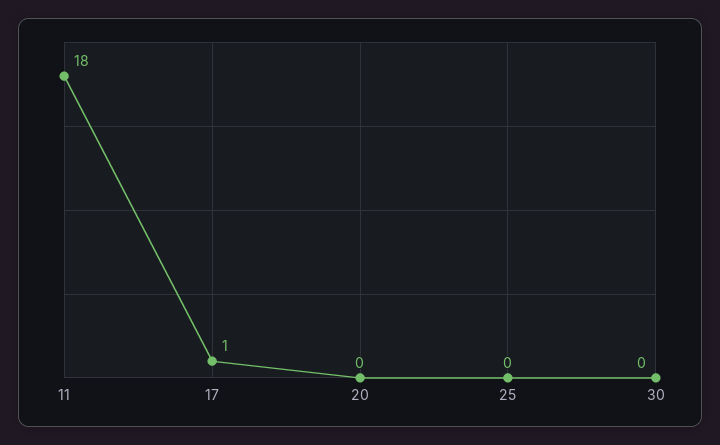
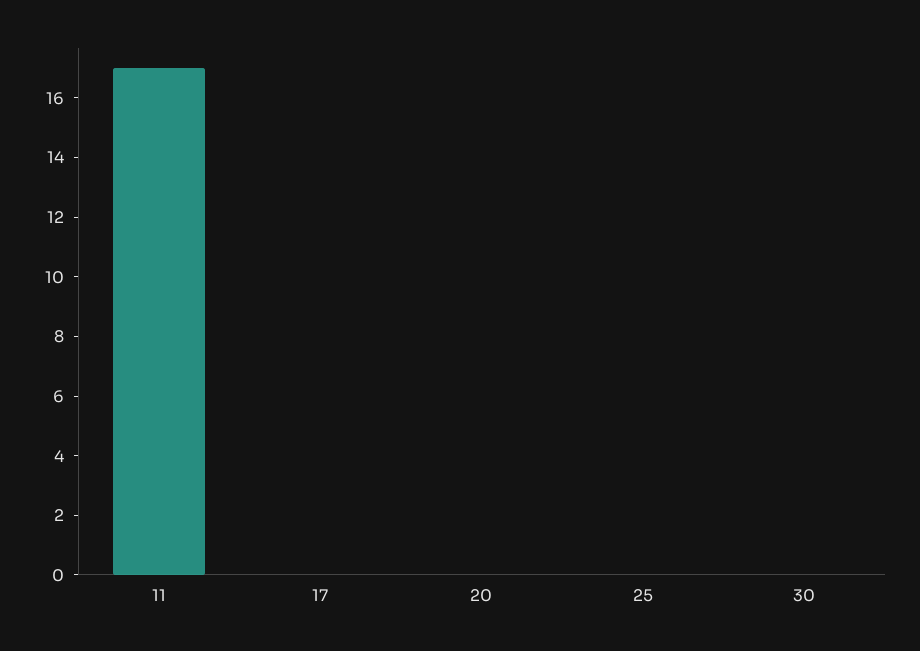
11: 18 -> 17
17: 1 -> 0

